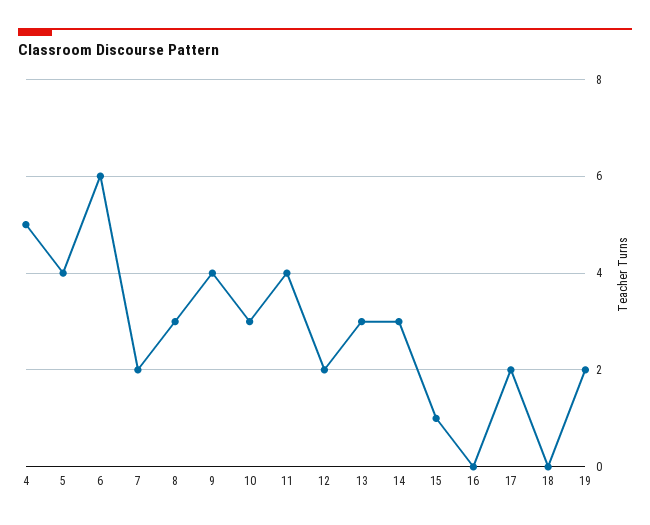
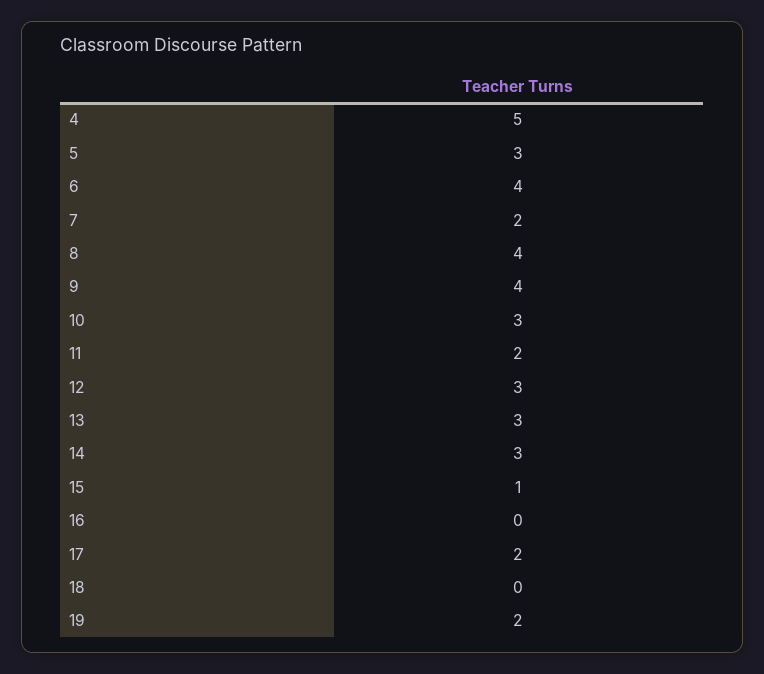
5: 4 -> 3
6: 6 -> 4
8: 3 -> 4
11: 4 -> 2
12: 2 -> 3

